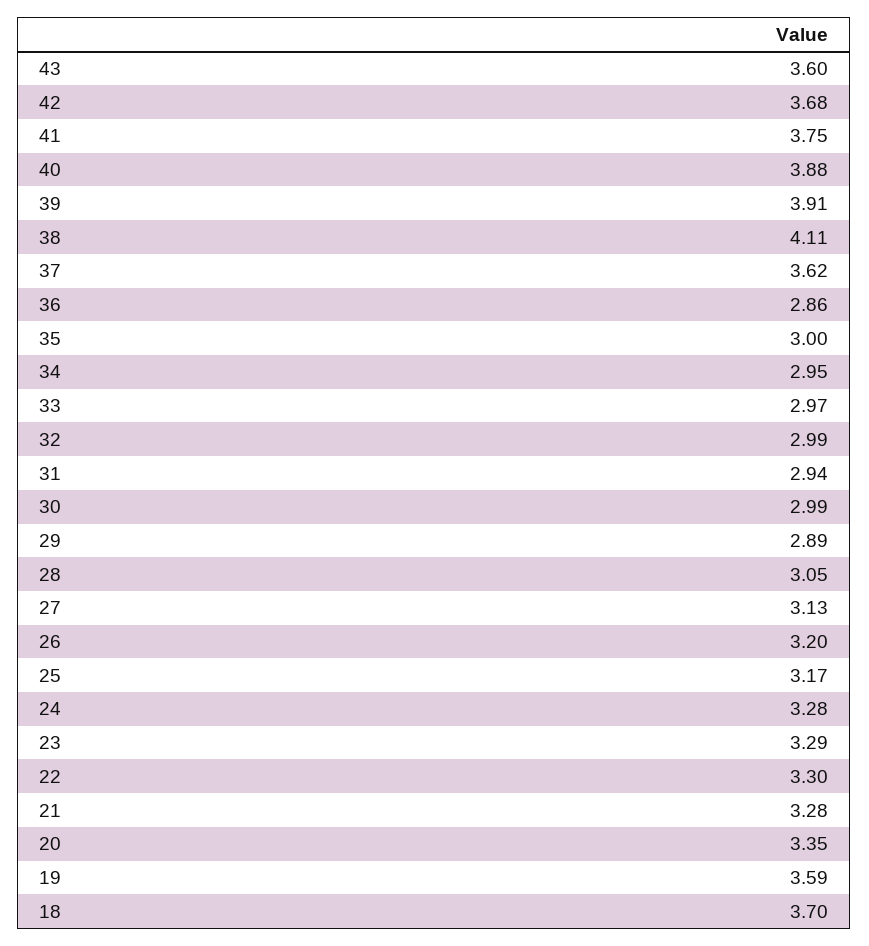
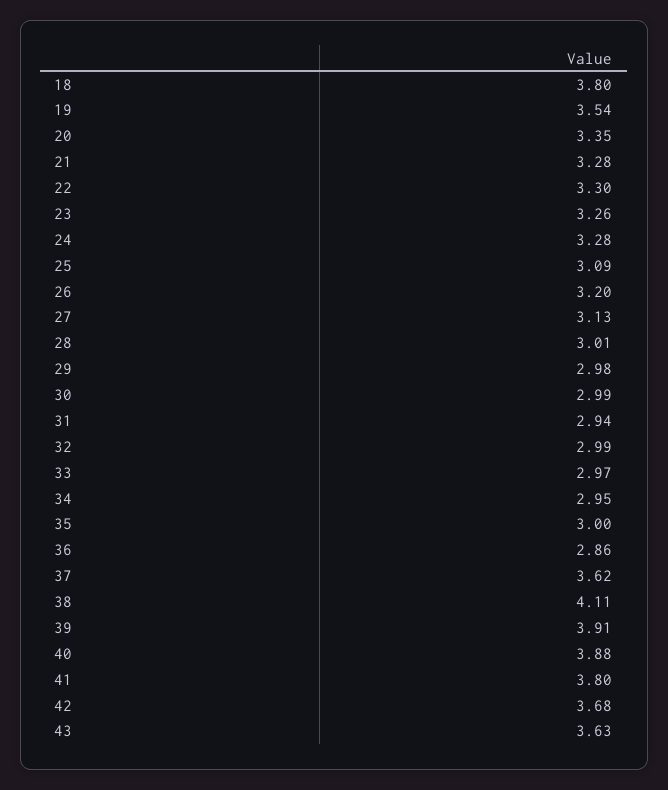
43: 3.6 -> 3.63
41: 3.75 -> 3.8
29: 2.89 -> 2.98
28: 3.05 -> 3.01
25: 3.17 -> 3.09
23: 3.29 -> 3.26
19: 3.59 -> 3.54
18: 3.7 -> 3.8

